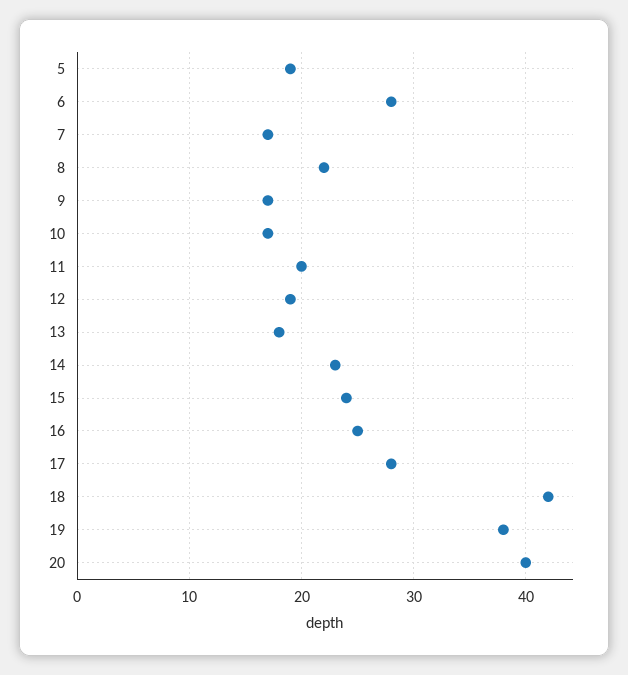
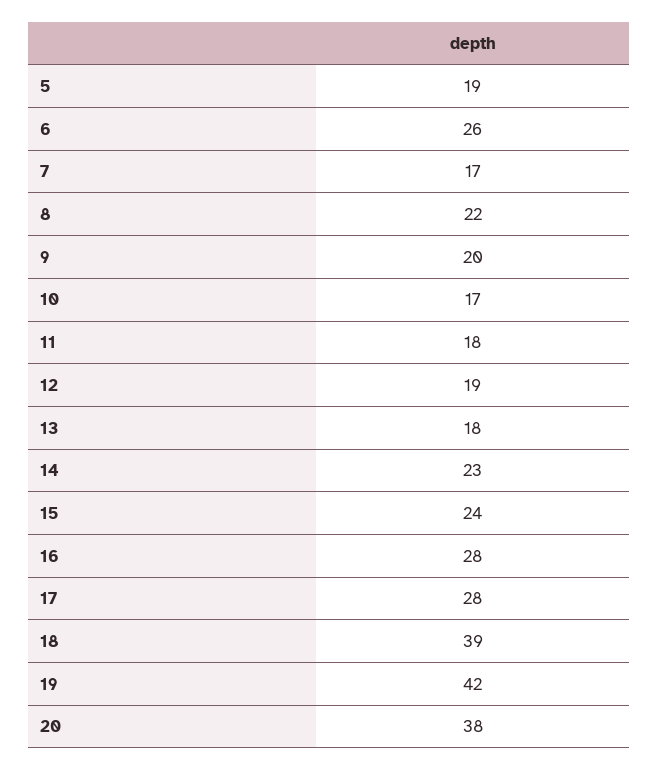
6: 28 -> 26
9: 17 -> 20
11: 20 -> 18
16: 25 -> 28
18: 42 -> 39
19: 38 -> 42
20: 40 -> 38

